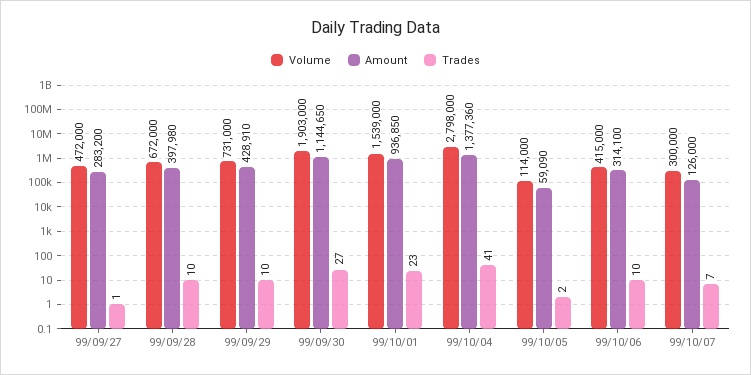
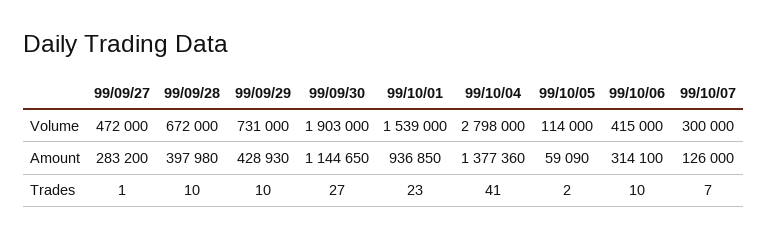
Amount, 99/09/29: 428910 -> 428930

